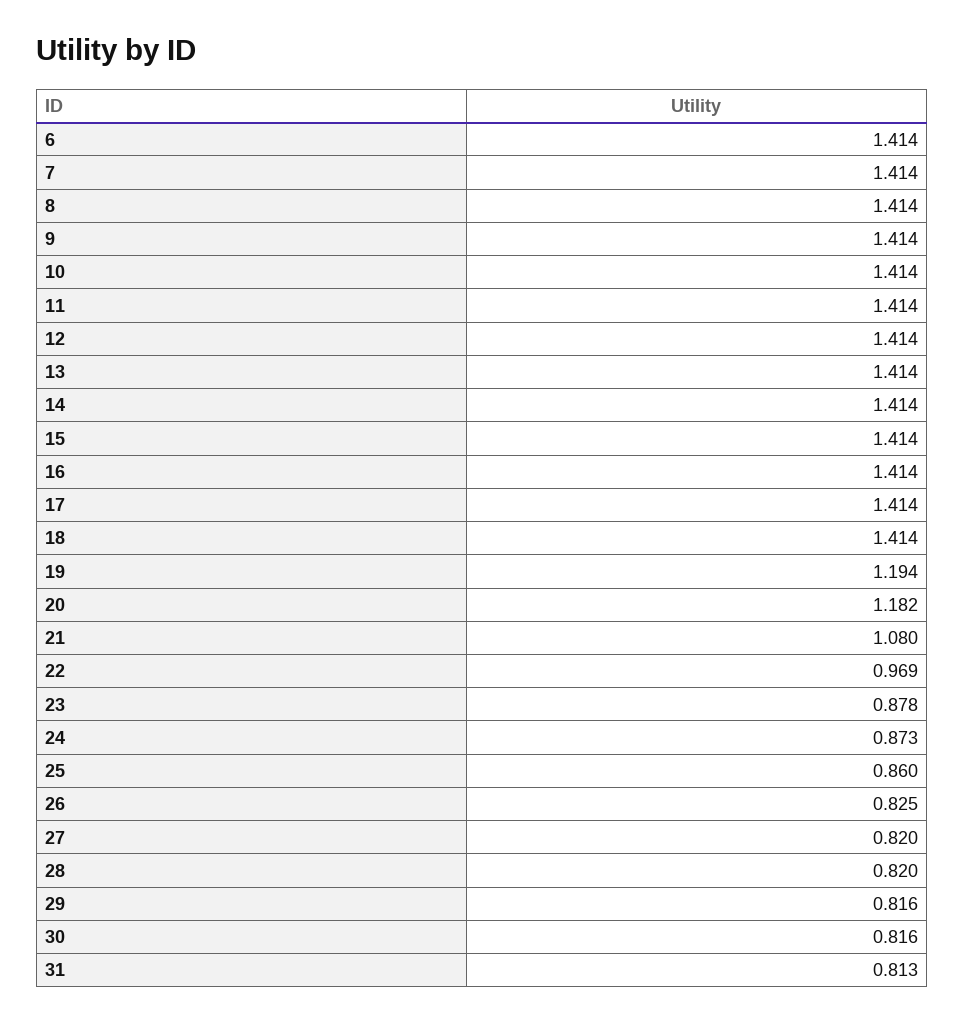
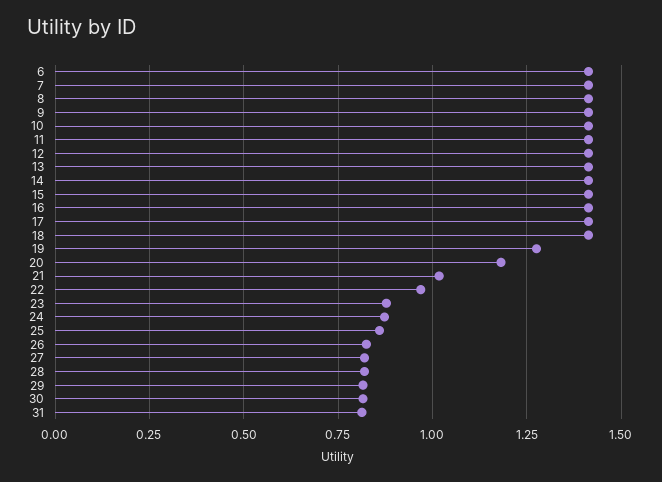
19: 1.194 -> 1.275
21: 1.08 -> 1.025

